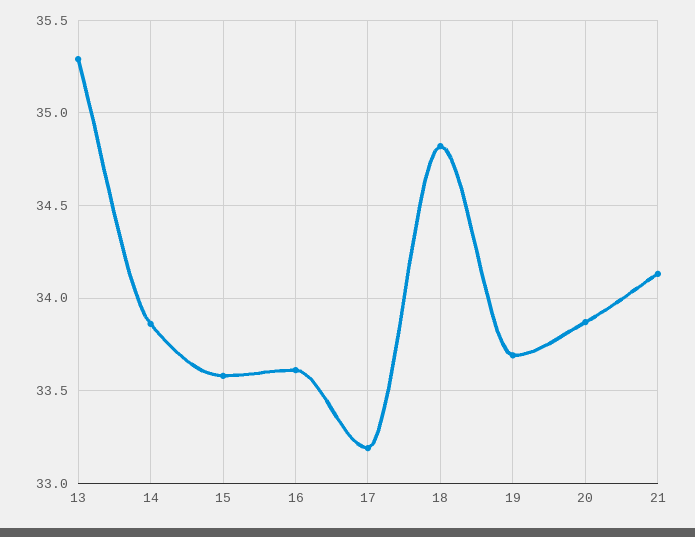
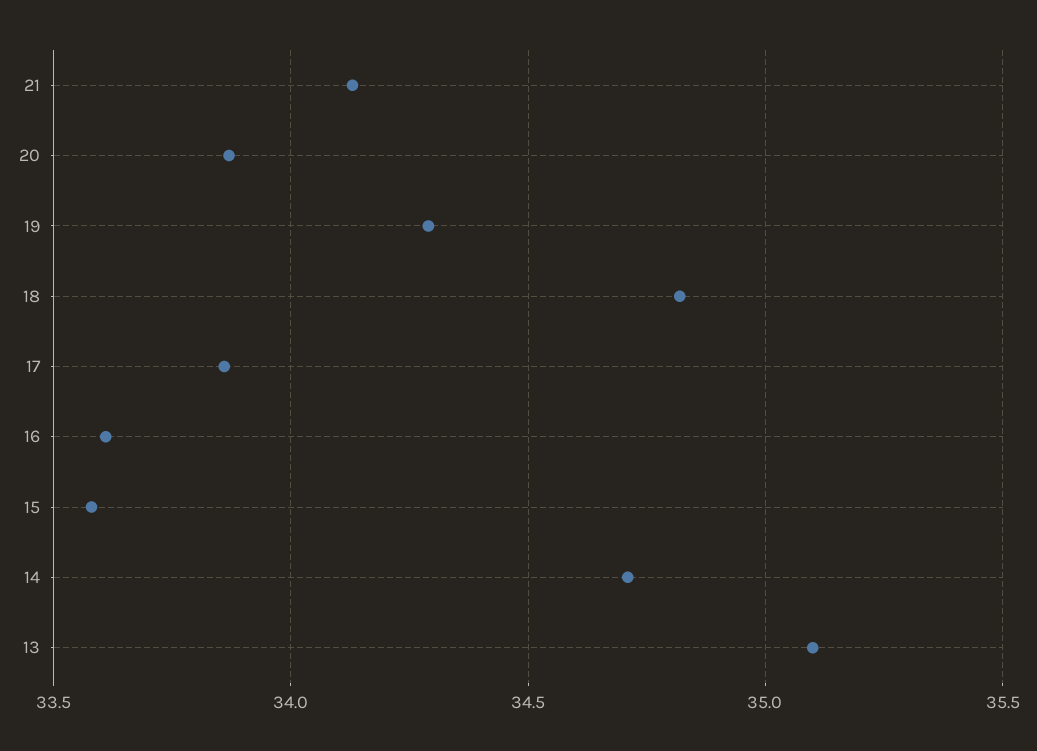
13: 35.3 -> 35.1
14: 33.85 -> 34.7
17: 33.2 -> 33.85
19: 33.7 -> 34.3

